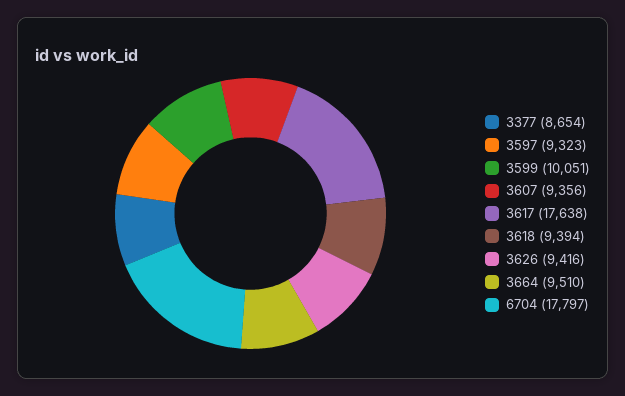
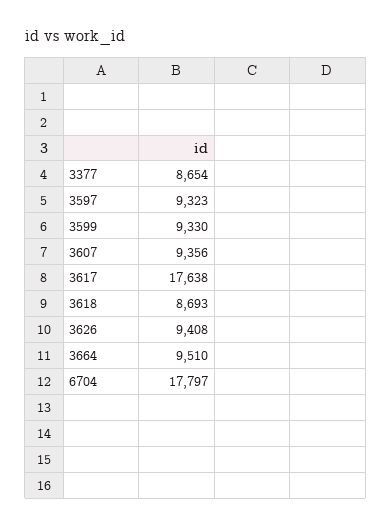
3599: 10051 -> 9330
3618: 9394 -> 8693
3626: 9416 -> 9408

